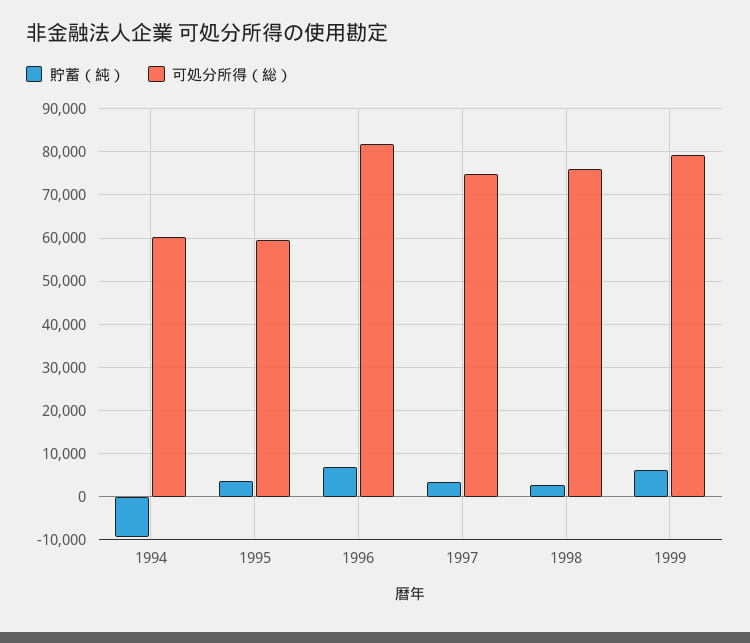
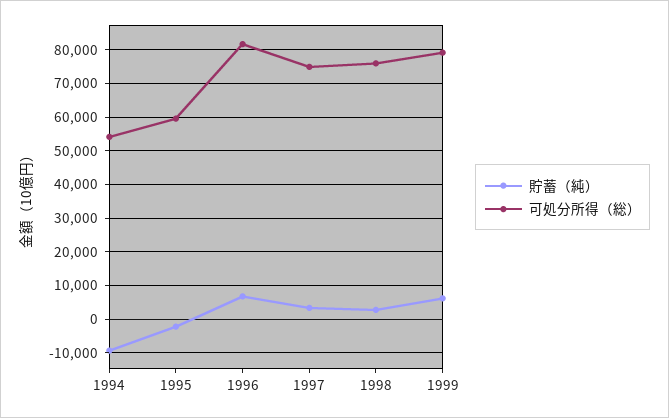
可処分所得（総）, 1994: 60000 -> 54000
貯蓄（純）, 1995: 4000 -> -2000

